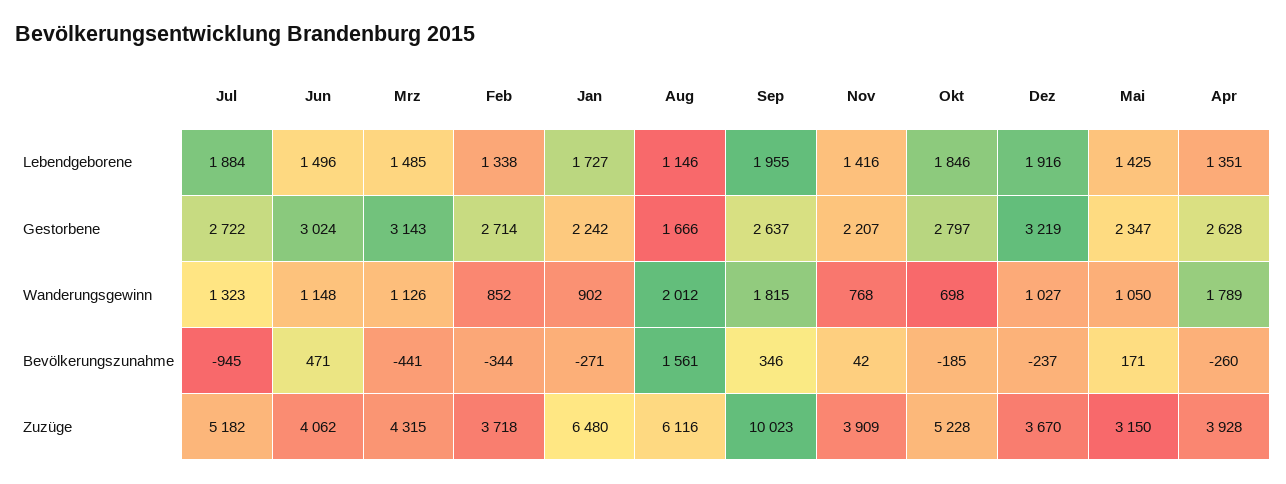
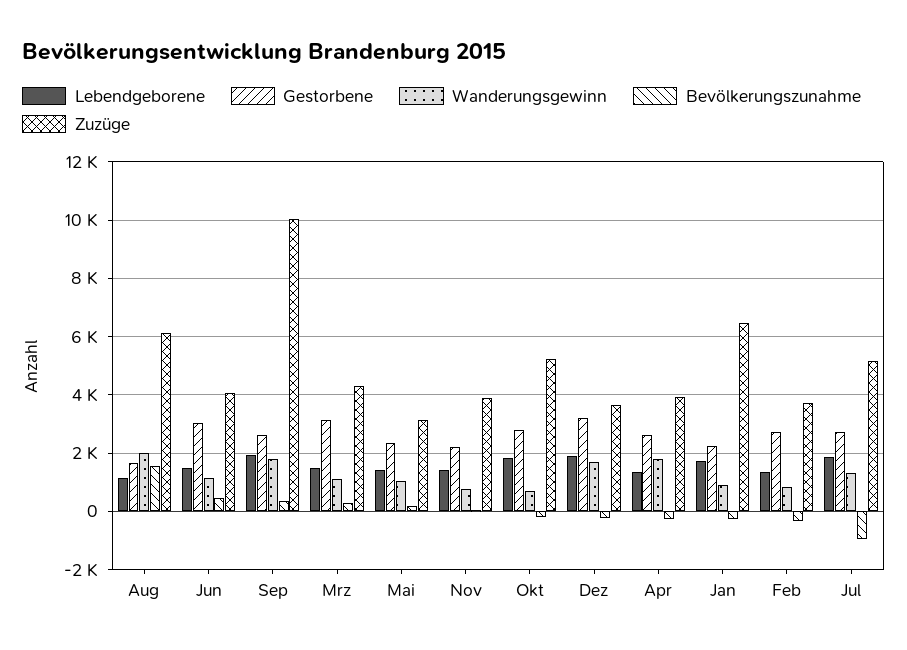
Wanderungsgewinn, Dez: 1027 -> 1750
Bevölkerungszunahme, Mrz: -441 -> 250

